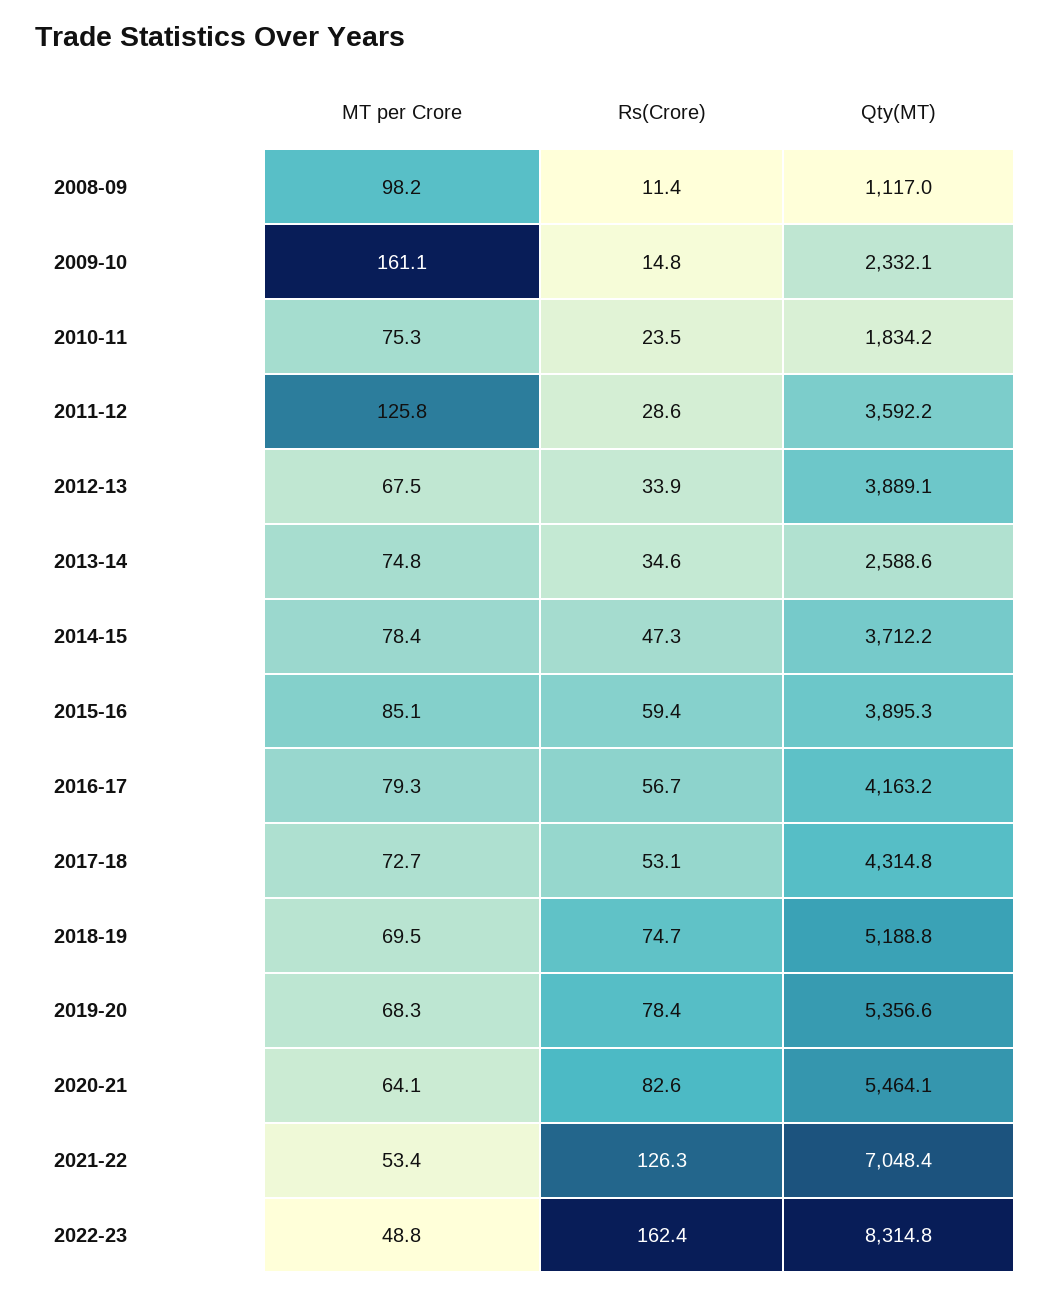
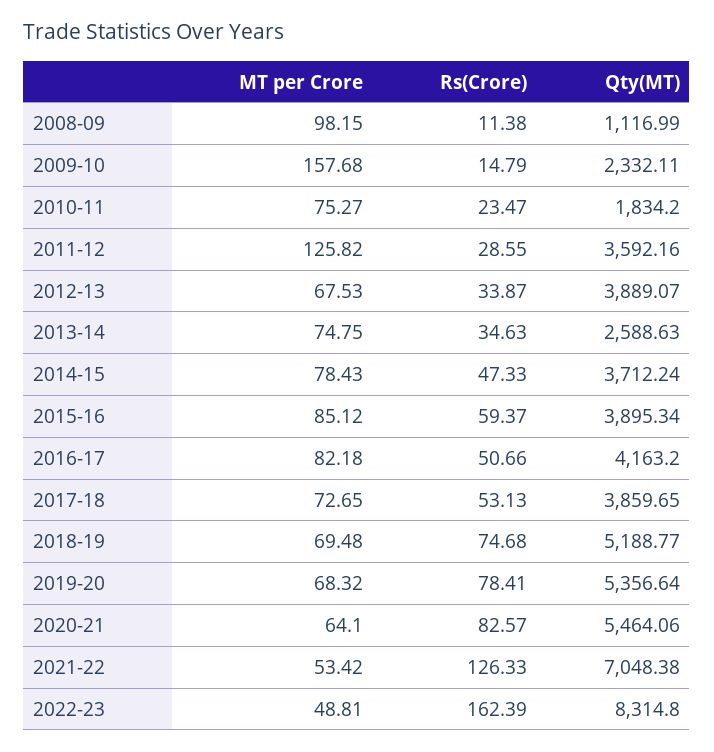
MT per Crore, 2009-10: 161.1 -> 157.68
MT per Crore, 2016-17: 79.3 -> 82.18
Rs(Crore), 2016-17: 56.7 -> 50.66
Qty(MT), 2017-18: 4314.8 -> 3859.65

